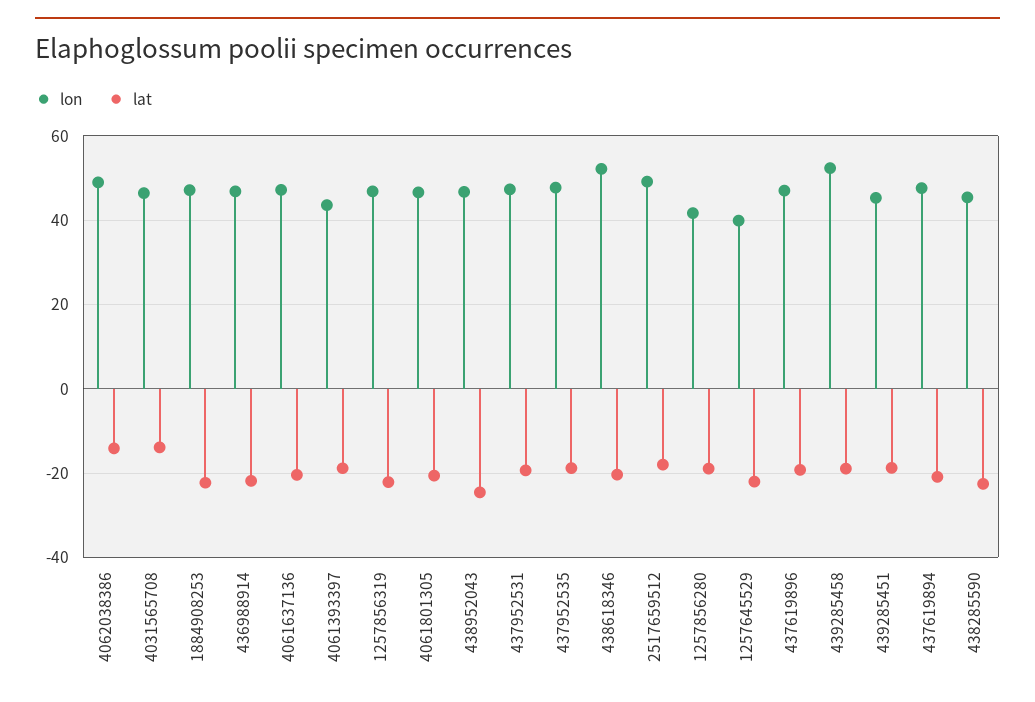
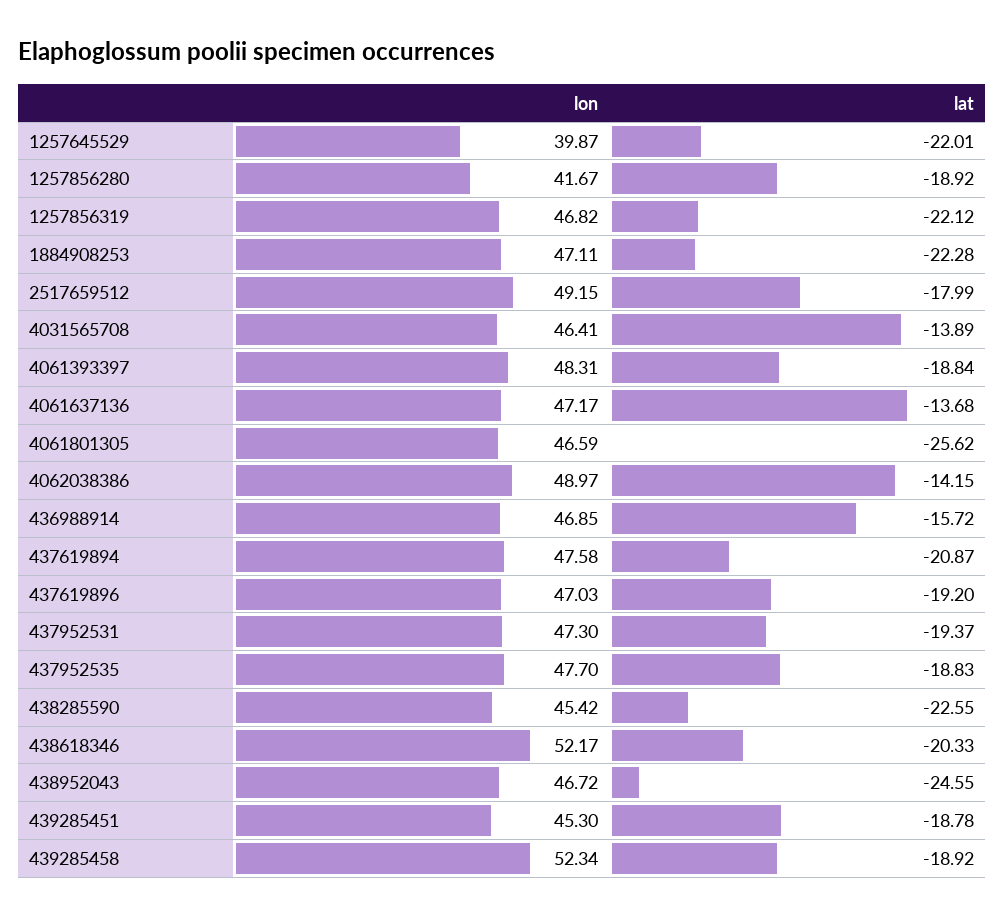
lat, 436988914: -22 -> -15.72
lat, 4061637136: -20 -> -13.68
lon, 4061393397: 44 -> 48.31
lat, 4061801305: -20 -> -25.62

